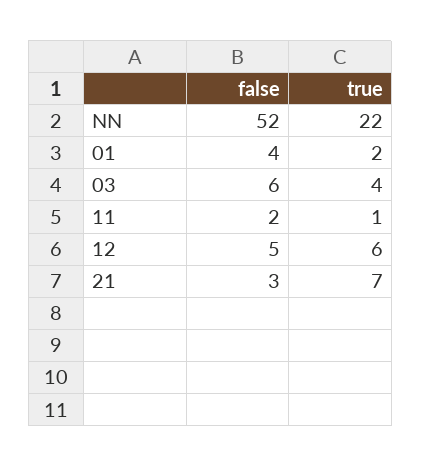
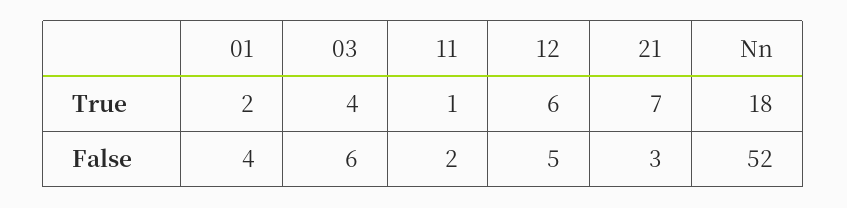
true, NN: 22 -> 18

